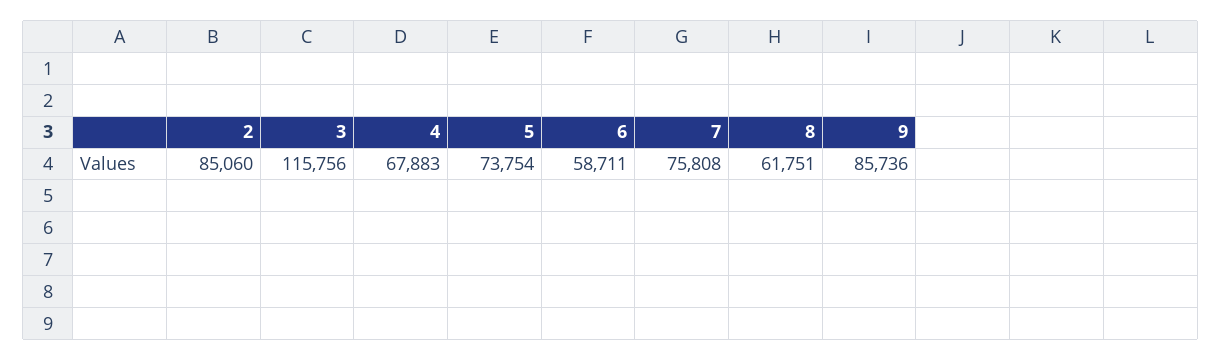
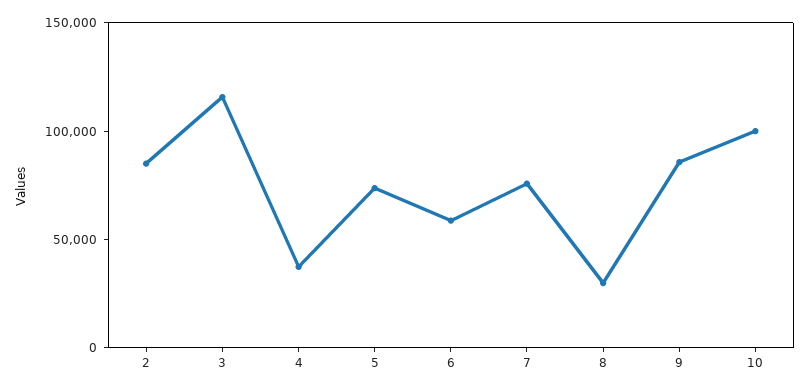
4: 67883 -> 40000
8: 61751 -> 30000
10: none -> 100000

